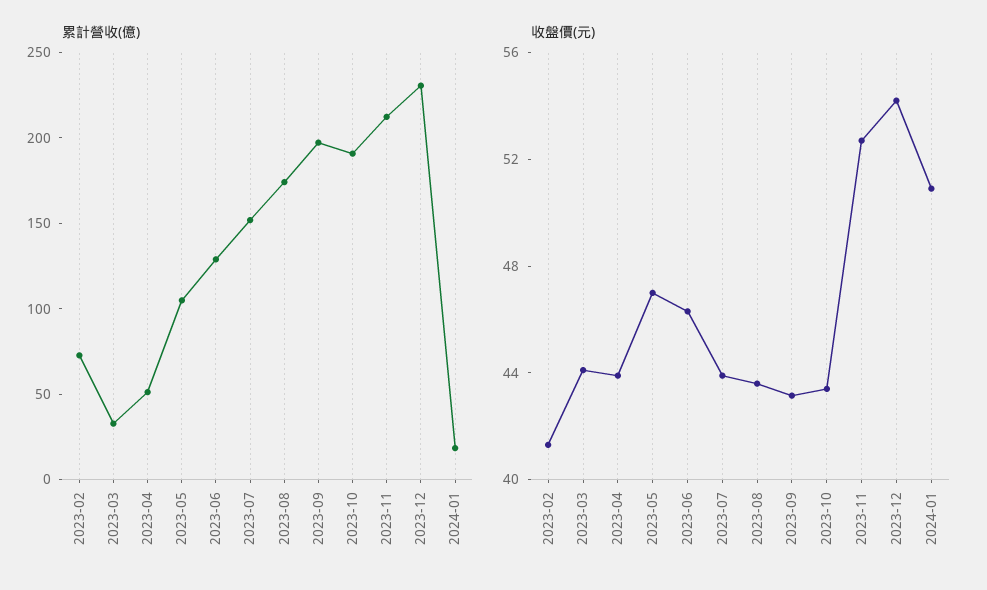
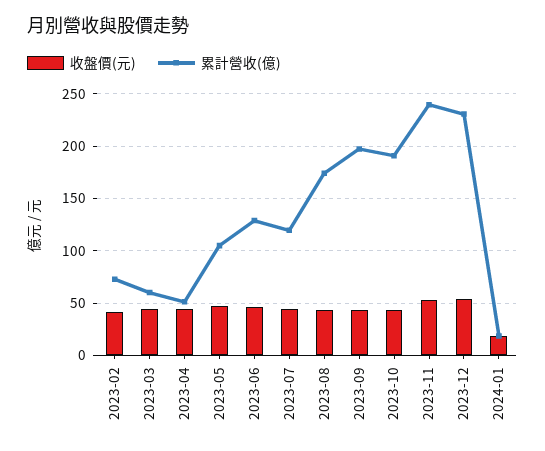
累計營收(億), 2023-03: 30 -> 60
累計營收(億), 2023-07: 150 -> 120
累計營收(億), 2023-11: 210 -> 240
收盤價(元), 2024-01: 51 -> 20

